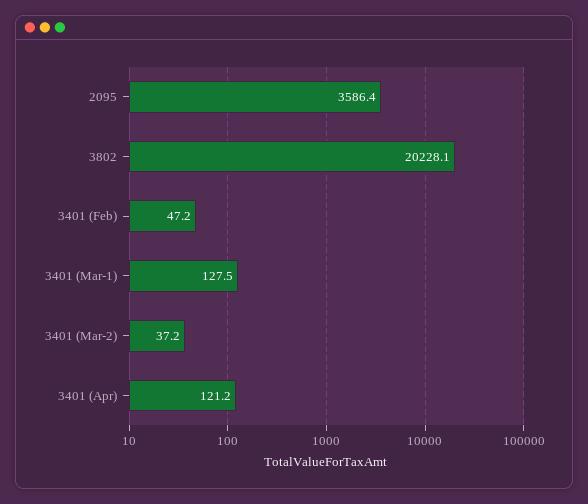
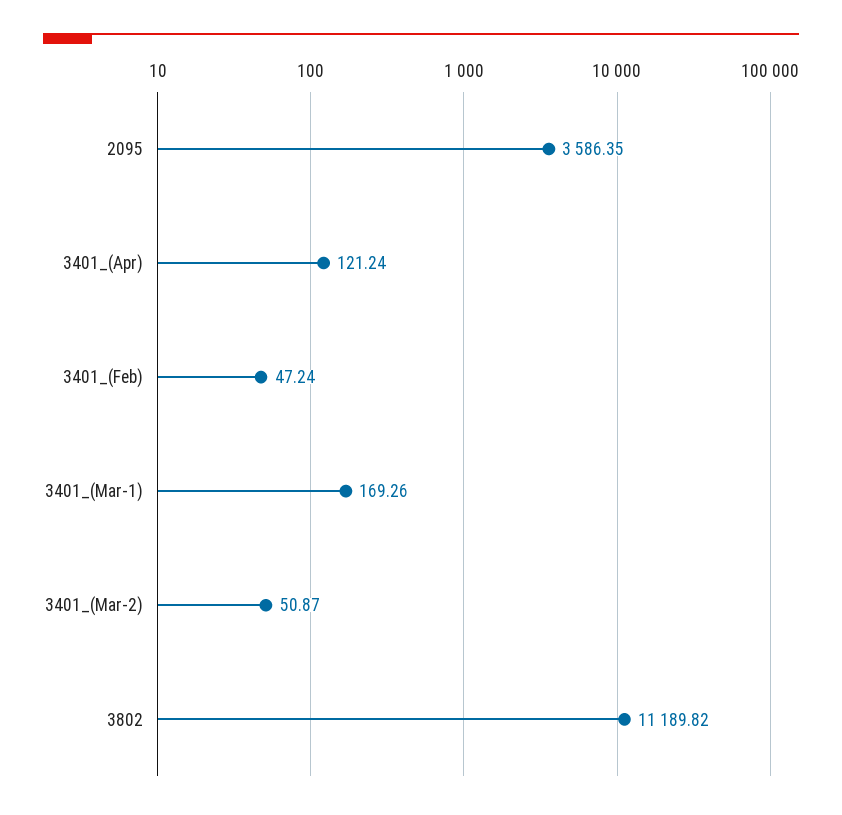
3802: 20228.1 -> 11189.82
3401 (Mar-1): 127.5 -> 169.26
3401 (Mar-2): 37.2 -> 50.87

